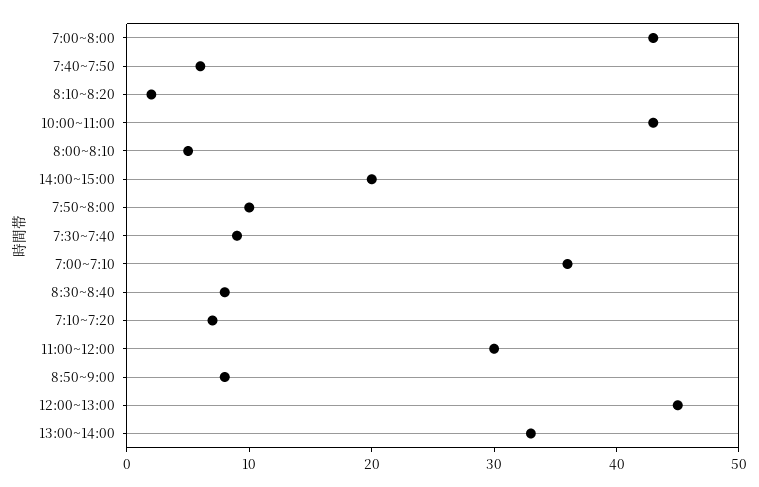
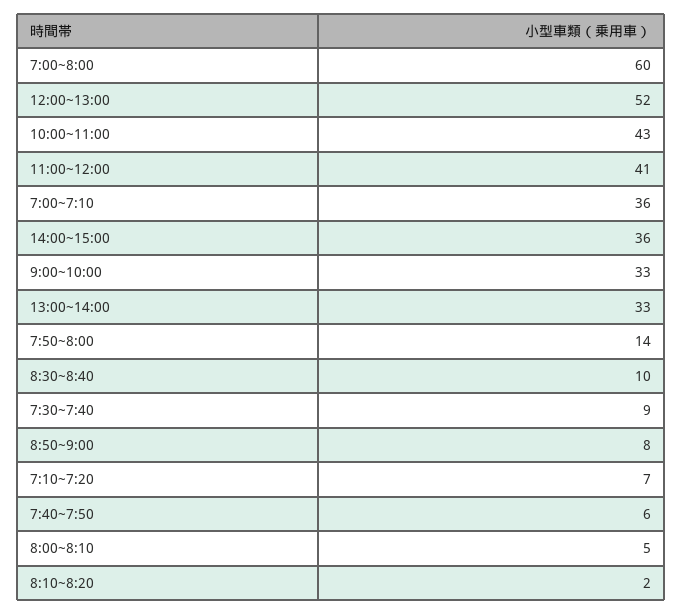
7:00~8:00: 43 -> 60
14:00~15:00: 20 -> 36
7:50~8:00: 10 -> 14
8:30~8:40: 8 -> 10
11:00~12:00: 30 -> 41
12:00~13:00: 45 -> 52
9:00~10:00: none -> 33

